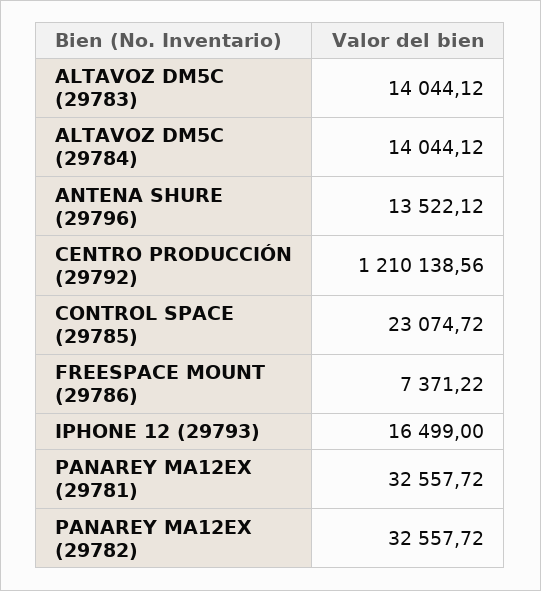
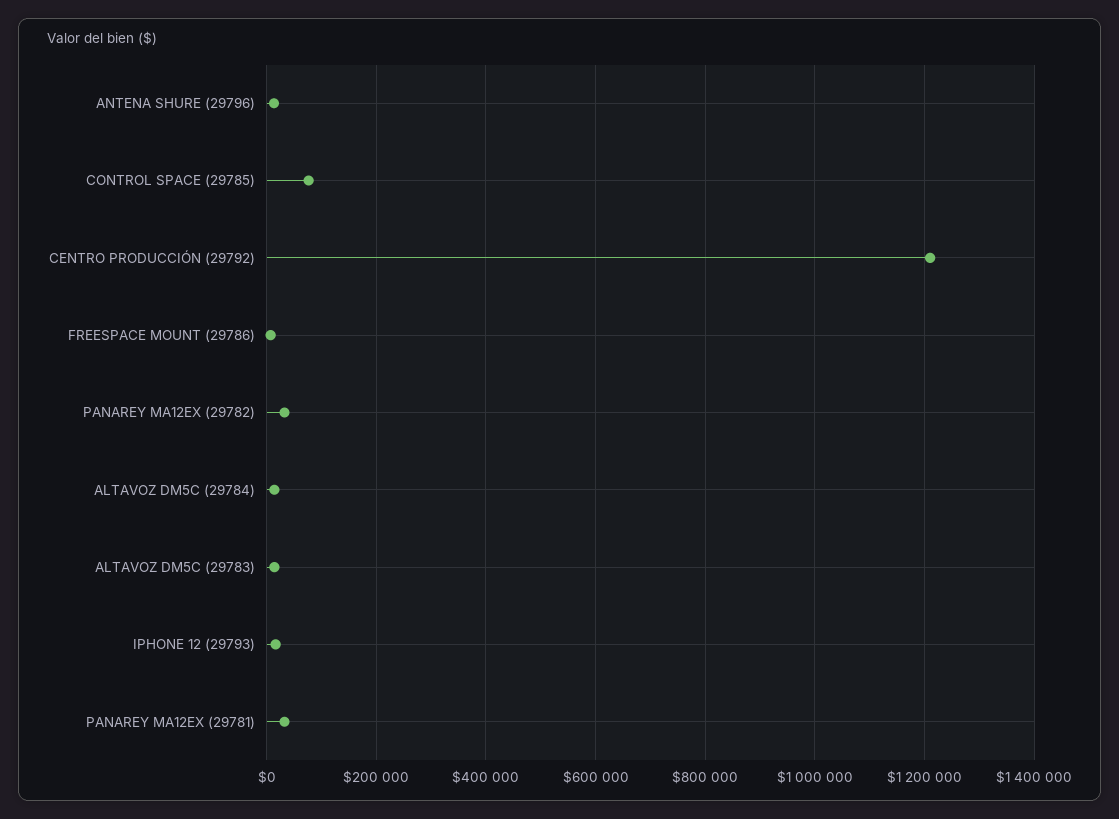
CONTROL SPACE (29785): 23074.72 -> 80000

